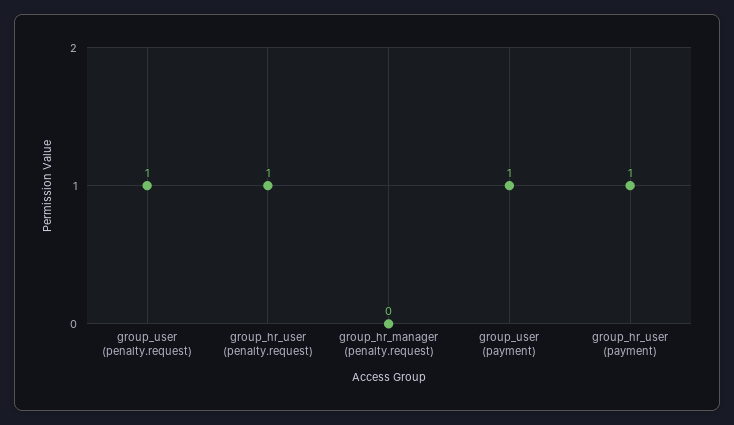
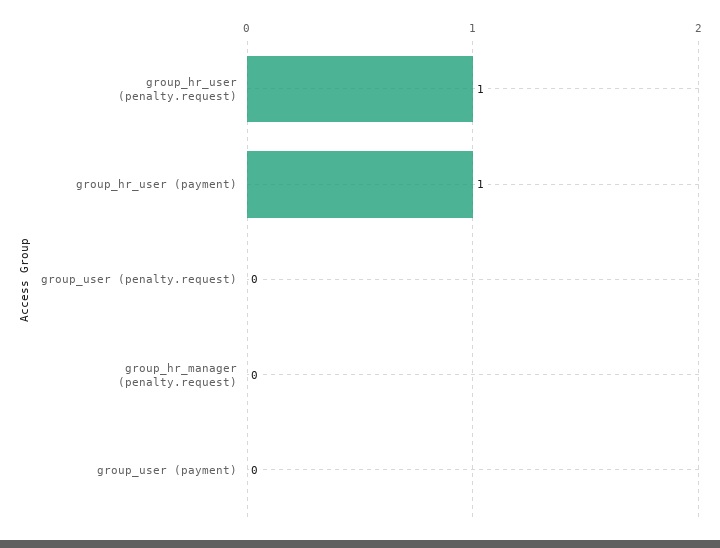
group_user (penalty.request): 1 -> 0
group_user (payment): 1 -> 0

